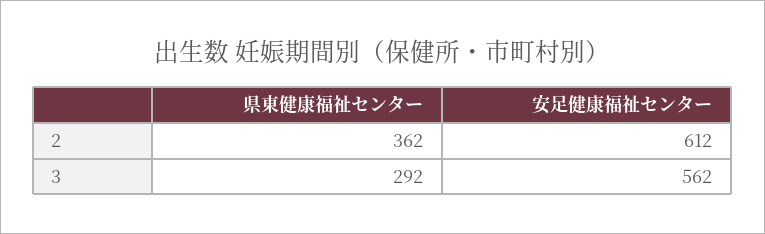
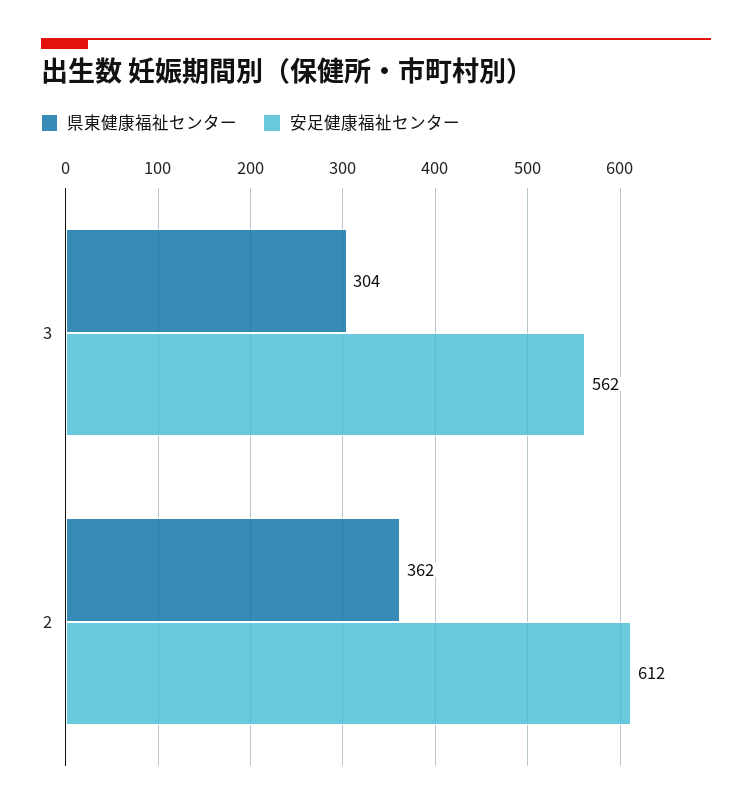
県東健康福祉センター, 3: 292 -> 304

